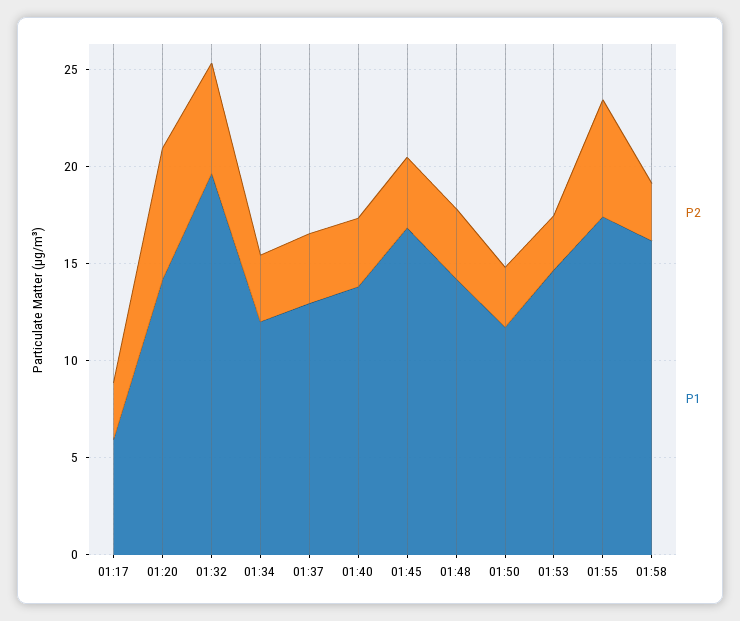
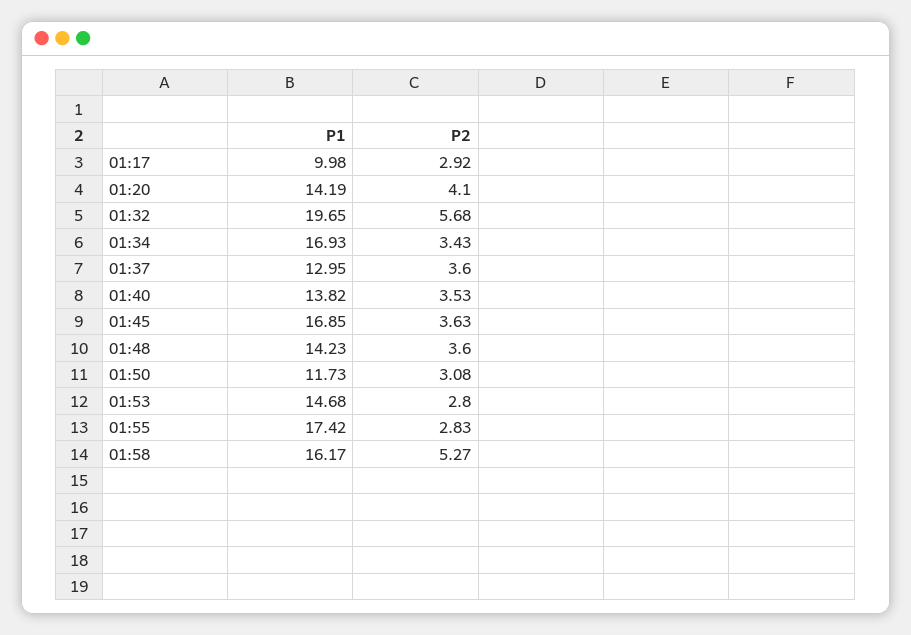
P1, 01:17: 6 -> 9.98
P2, 01:20: 7 -> 4.1
P1, 01:34: 12 -> 16.93
P2, 01:55: 6 -> 2.83
P2, 01:58: 3 -> 5.27

